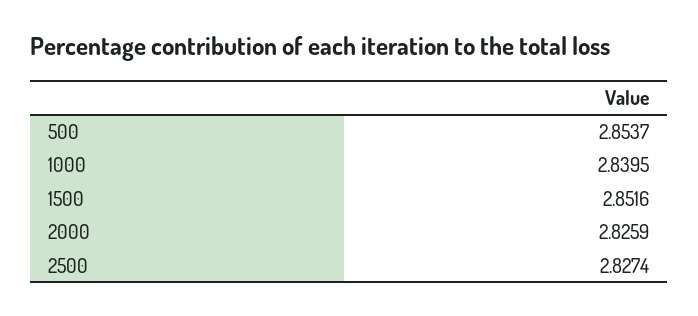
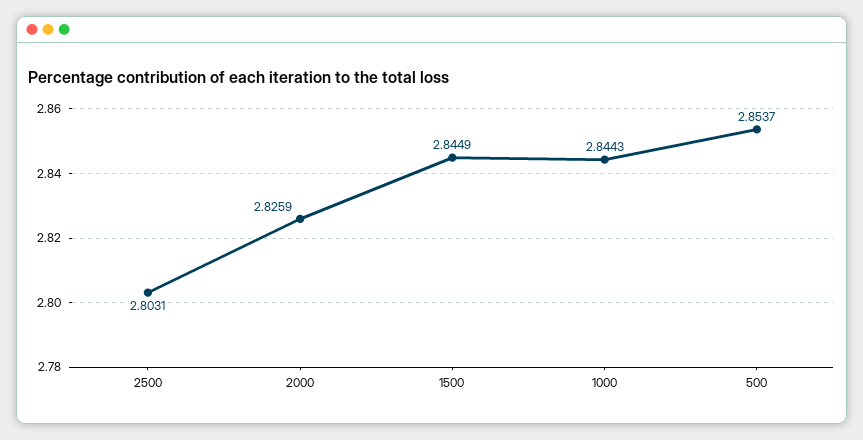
1000: 2.8395 -> 2.8443
1500: 2.8516 -> 2.8449
2500: 2.8274 -> 2.8031

